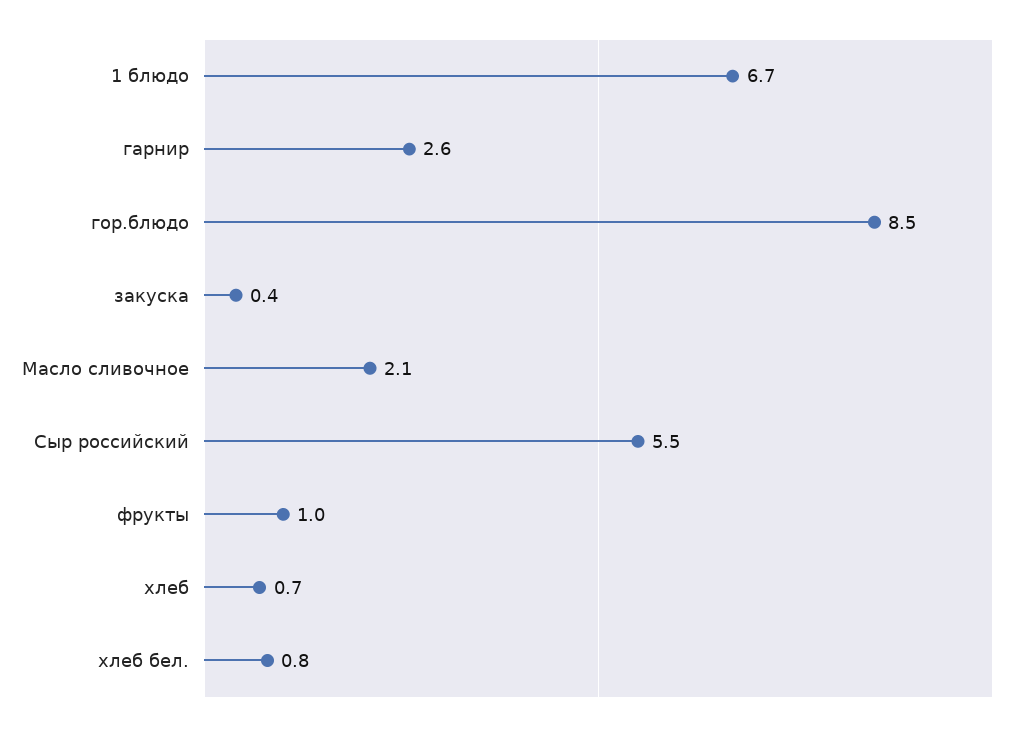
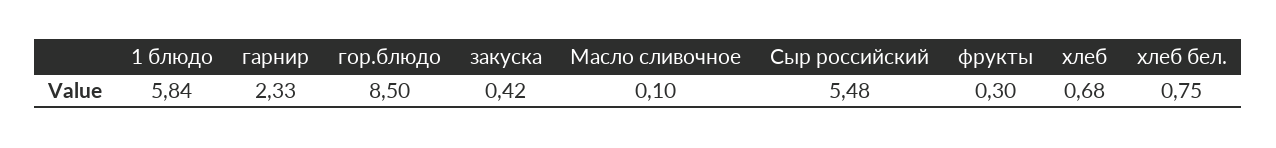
1 блюдо: 6.7 -> 5.84
гарнир: 2.6 -> 2.33
Масло сливочное: 2.1 -> 0.1
фрукты: 1 -> 0.3

